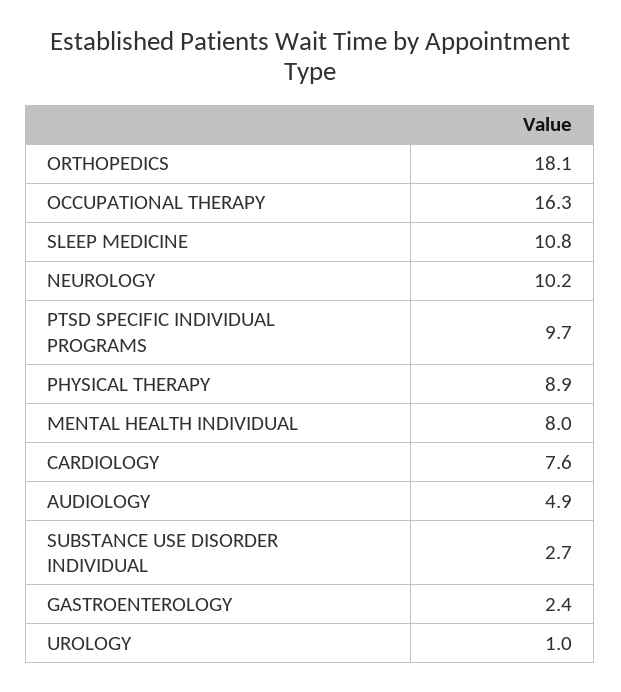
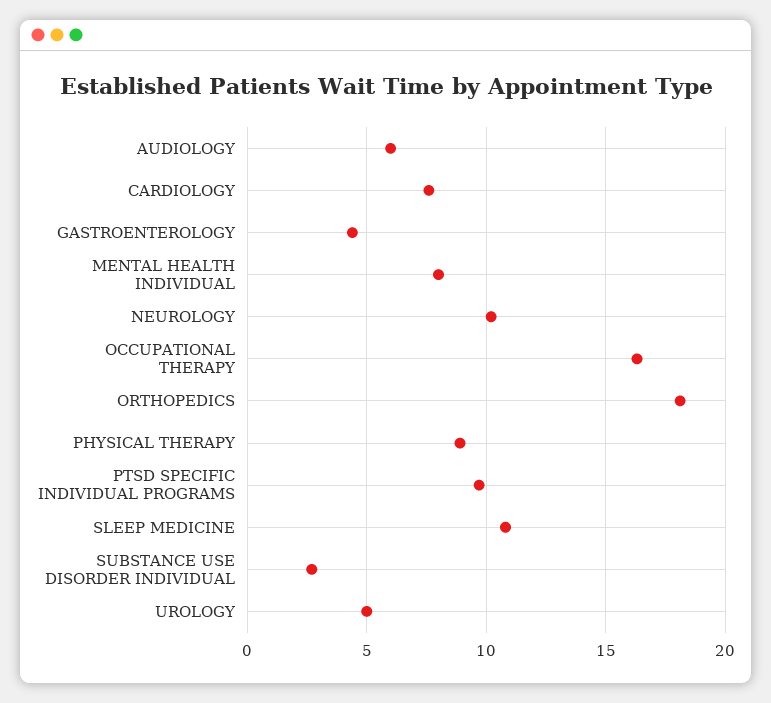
AUDIOLOGY: 4.9 -> 6
GASTROENTEROLOGY: 2.4 -> 4.5
UROLOGY: 1 -> 5

